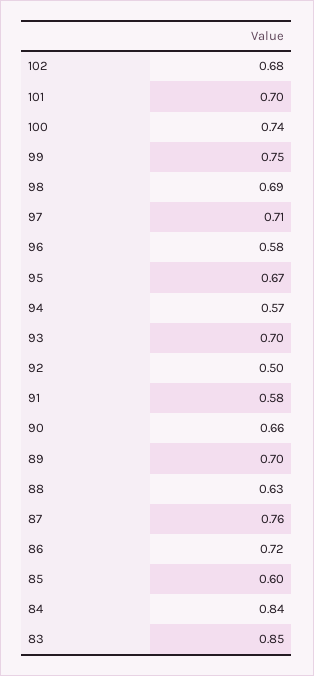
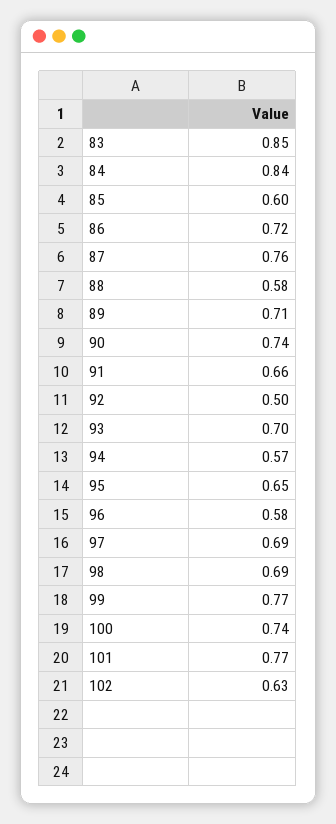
102: 0.68 -> 0.63
101: 0.7 -> 0.77
99: 0.75 -> 0.77
97: 0.71 -> 0.69
95: 0.67 -> 0.65
91: 0.58 -> 0.66
90: 0.66 -> 0.74
89: 0.7 -> 0.71
88: 0.63 -> 0.58

